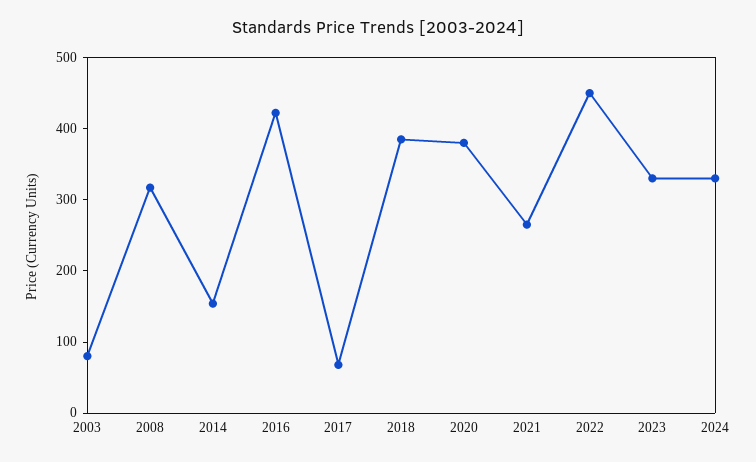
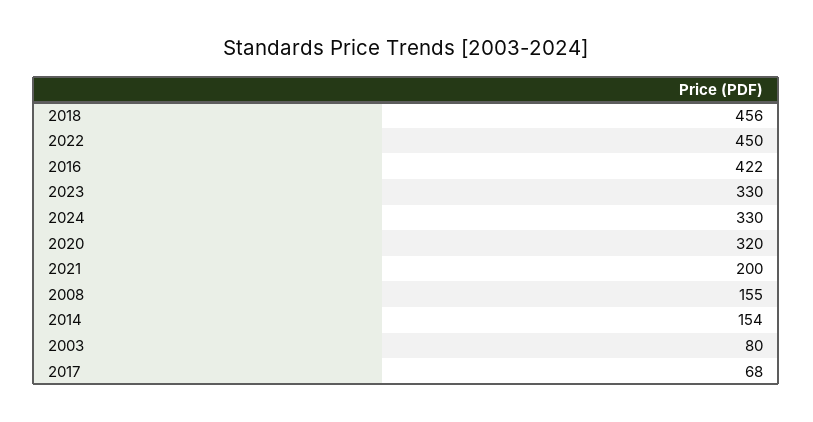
2008: 320 -> 155
2018: 380 -> 456
2020: 380 -> 320
2021: 260 -> 200

